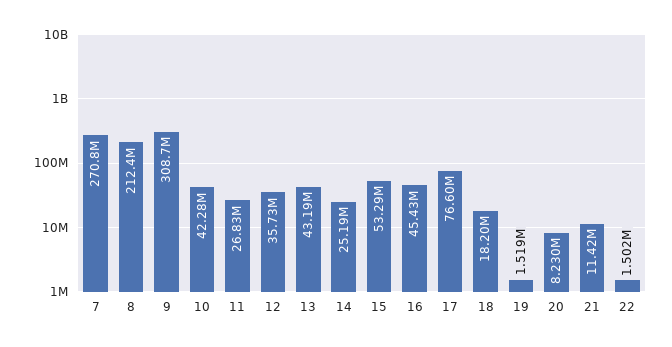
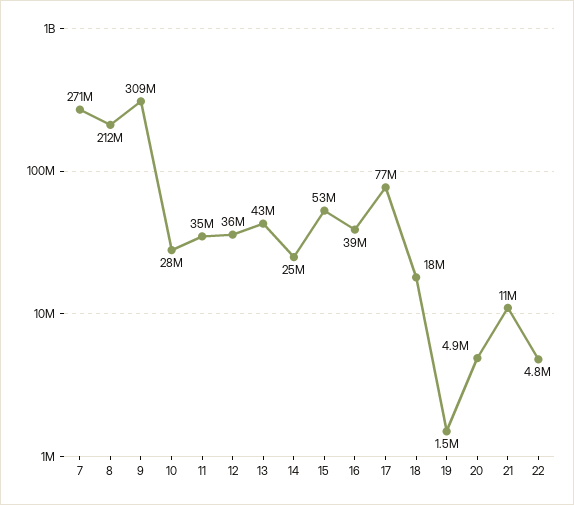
10: 42280000 -> 28000000
11: 26830000 -> 35000000
16: 45430000 -> 39000000
20: 8230000 -> 4900000
22: 1502000 -> 4800000

